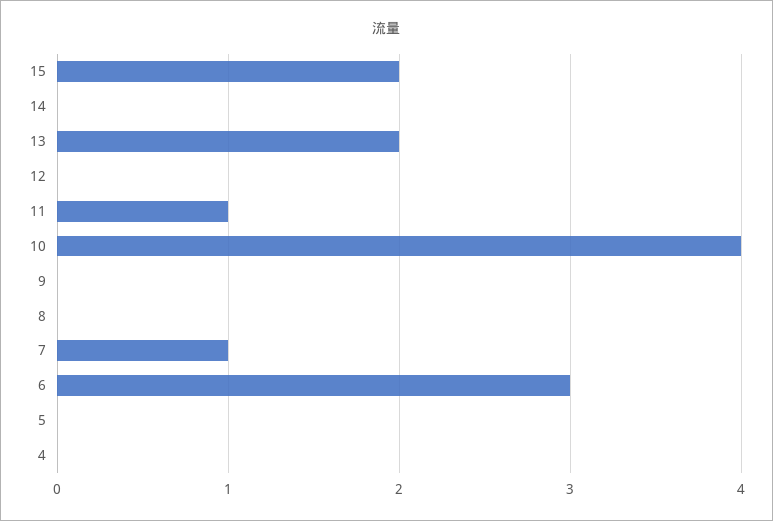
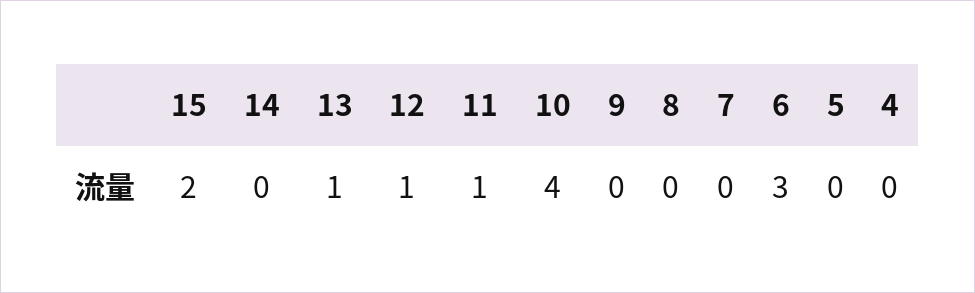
13: 2 -> 1
12: 0 -> 1
7: 1 -> 0

